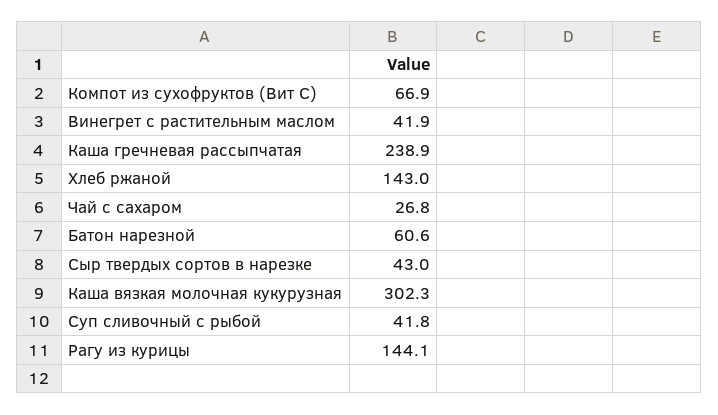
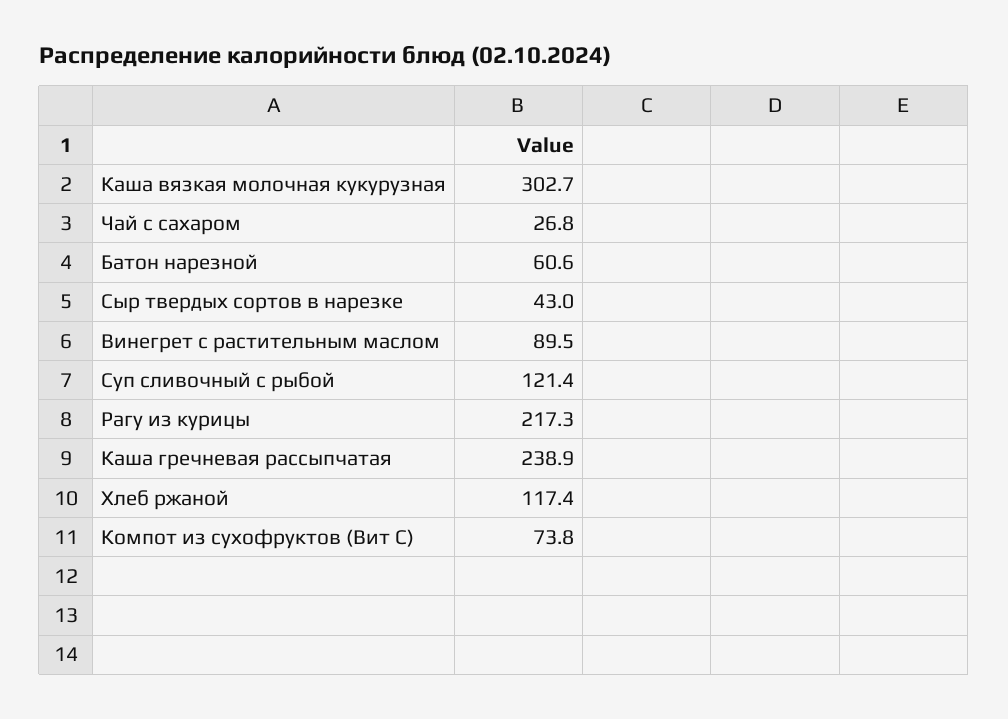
Компот из сухофруктов (Вит С): 66.9 -> 73.8
Винегрет с растительным маслом: 41.9 -> 89.5
Хлеб ржаной: 143 -> 117.4
Каша вязкая молочная кукурузная: 302.3 -> 302.7
Суп сливочный с рыбой: 41.8 -> 121.4
Рагу из курицы: 144.1 -> 217.3

